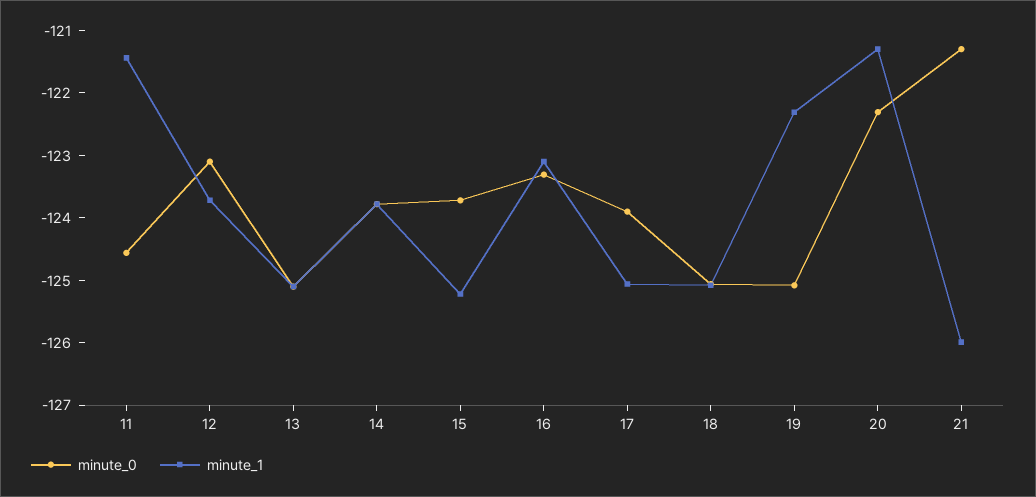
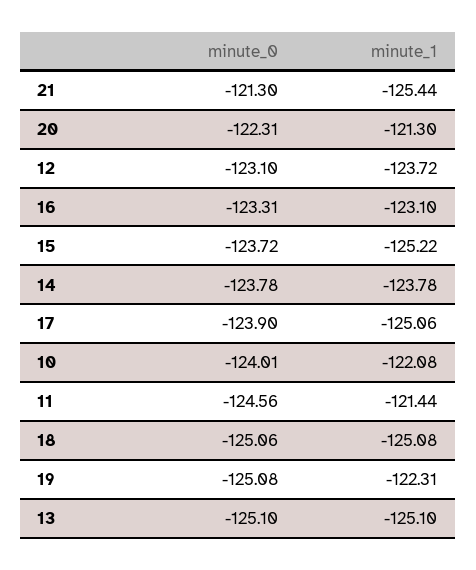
minute_1, 21: -126 -> -125.44
minute_0, 10: none -> -124.01
minute_1, 10: none -> -122.08

